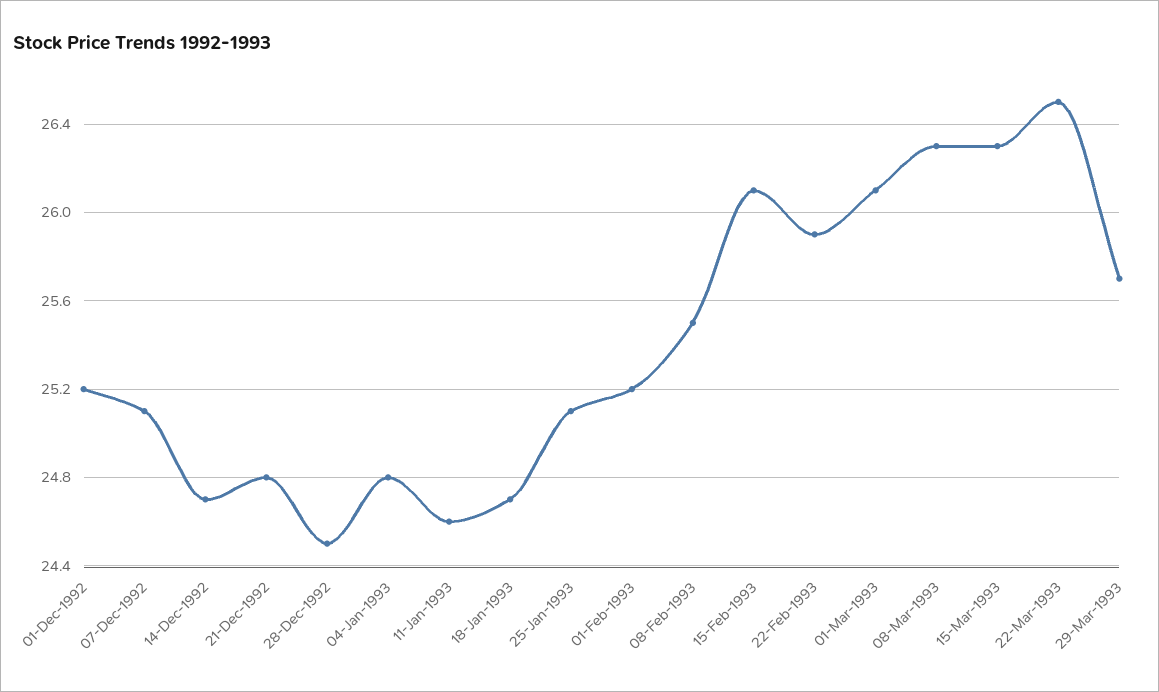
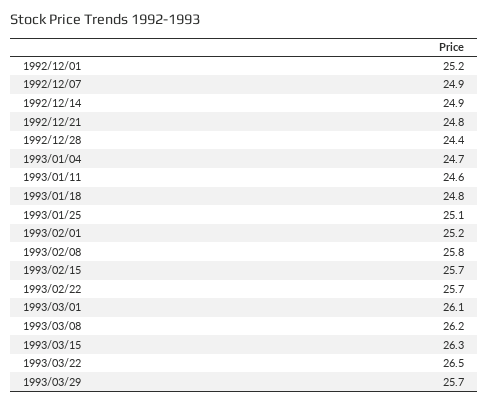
07-Dec-1992: 25.1 -> 24.9
14-Dec-1992: 24.7 -> 24.9
28-Dec-1992: 24.5 -> 24.4
04-Jan-1993: 24.8 -> 24.7
18-Jan-1993: 24.7 -> 24.8
08-Feb-1993: 25.5 -> 25.8
15-Feb-1993: 26.1 -> 25.7
22-Feb-1993: 25.9 -> 25.7
08-Mar-1993: 26.3 -> 26.2

